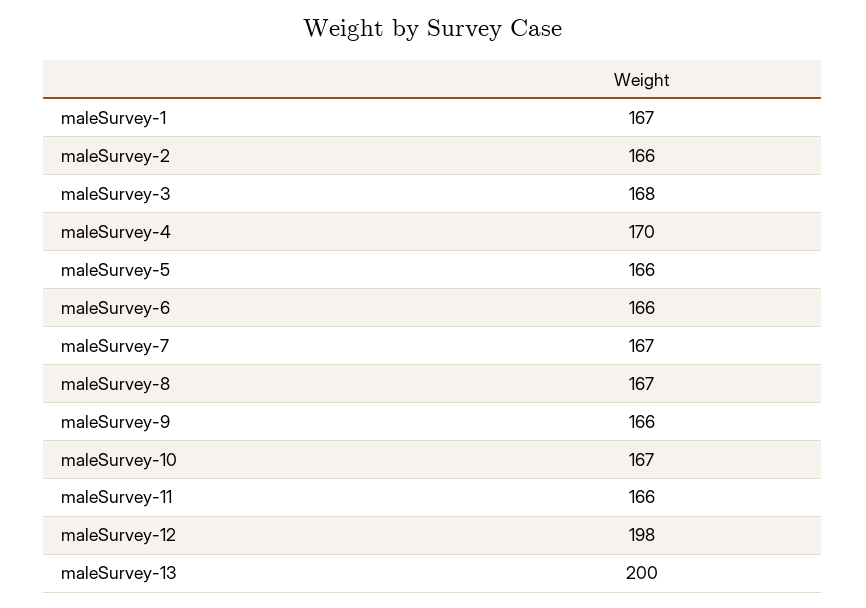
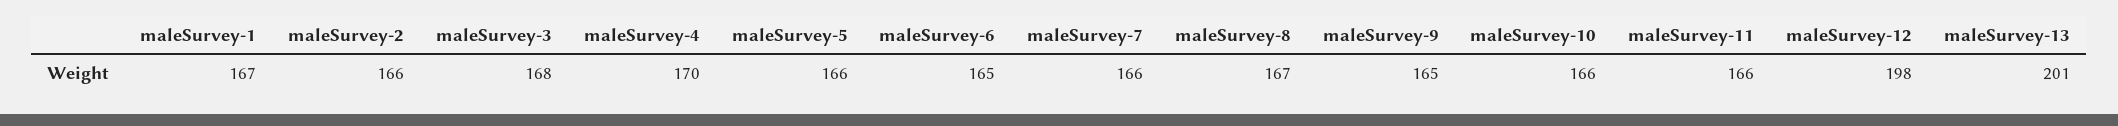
maleSurvey-6: 166 -> 165
maleSurvey-7: 167 -> 166
maleSurvey-9: 166 -> 165
maleSurvey-10: 167 -> 166
maleSurvey-13: 200 -> 201

